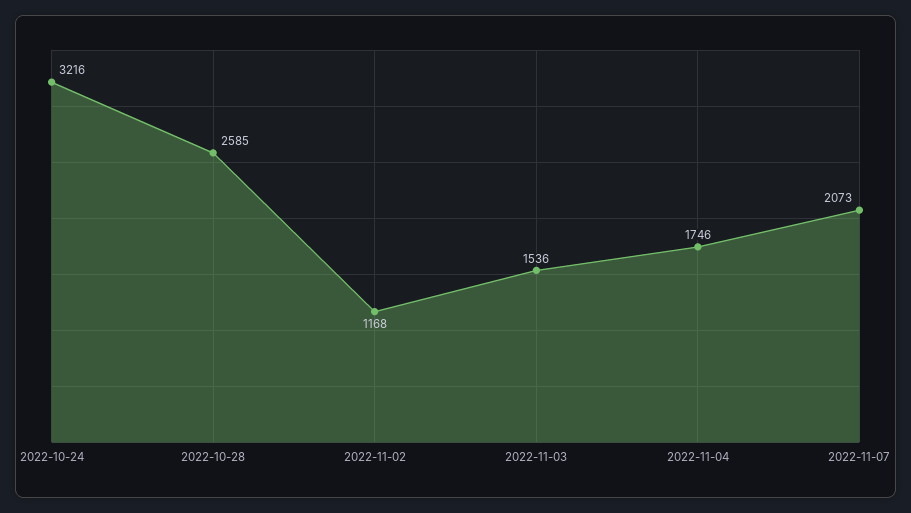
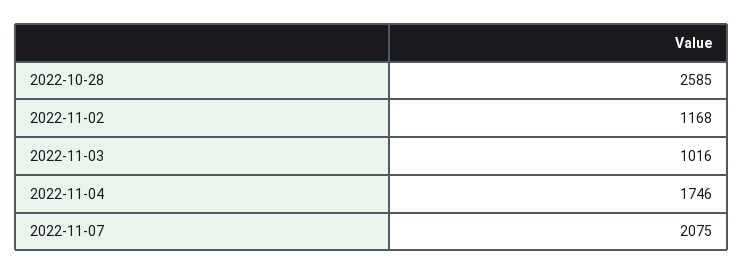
2022-10-24: 3216 -> none
2022-11-03: 1536 -> 1016
2022-11-07: 2073 -> 2075

